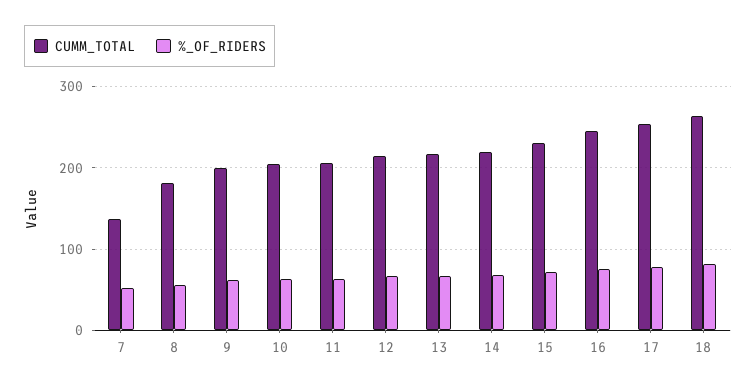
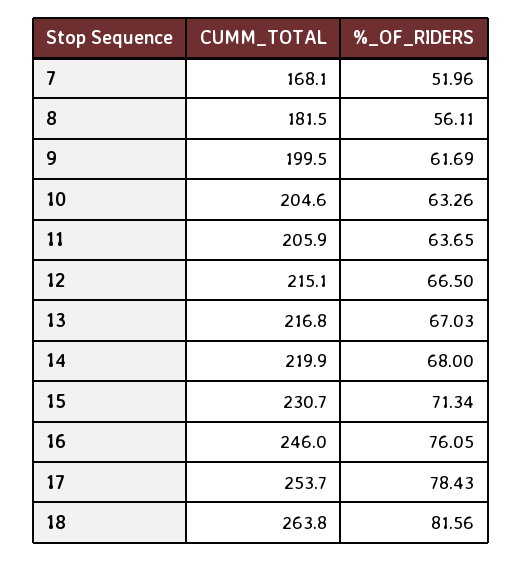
CUMM_TOTAL, 7: 140 -> 168.1

